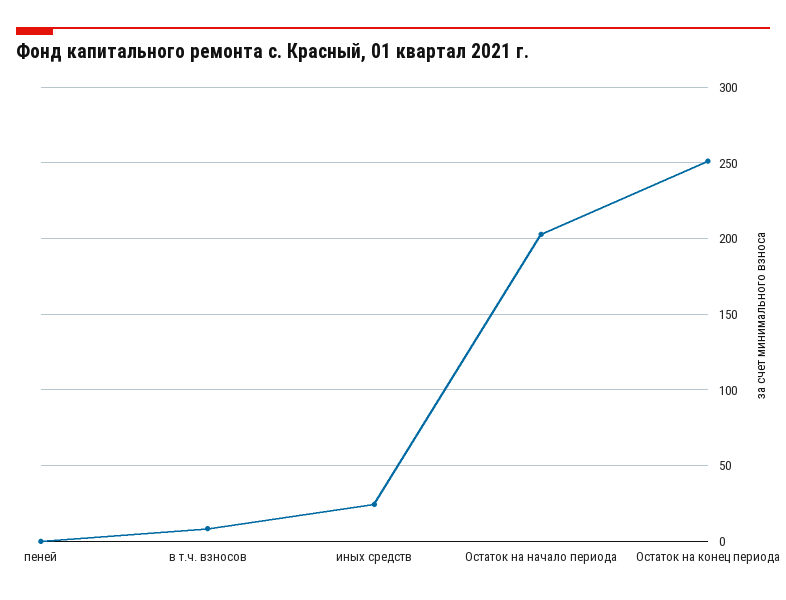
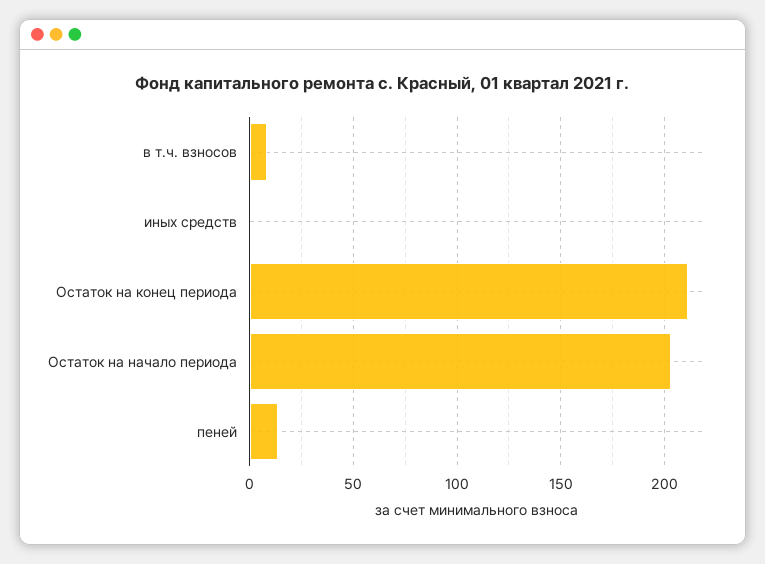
пеней: 0 -> 15
иных средств: 25 -> 0
Остаток на конец периода: 250 -> 210

